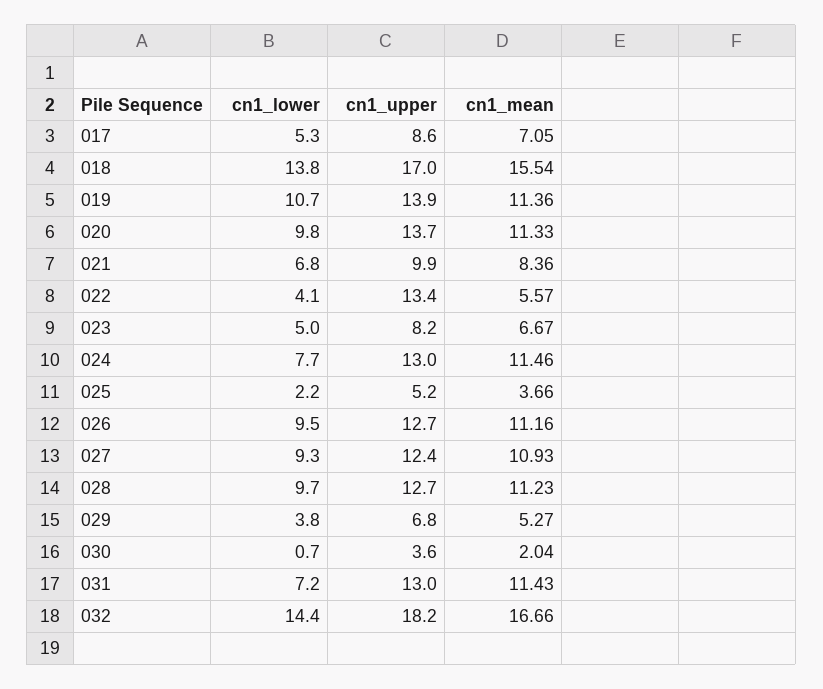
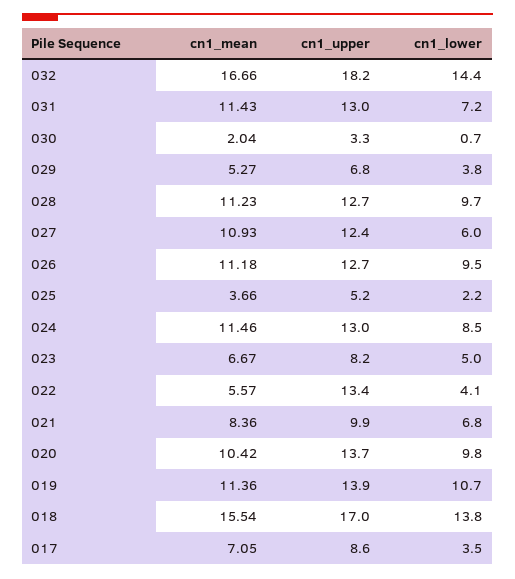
cn1_lower, 017: 5.3 -> 3.5
cn1_mean, 020: 11.33 -> 10.42
cn1_lower, 024: 7.7 -> 8.5
cn1_mean, 026: 11.16 -> 11.18
cn1_lower, 027: 9.3 -> 6
cn1_upper, 030: 3.6 -> 3.3

